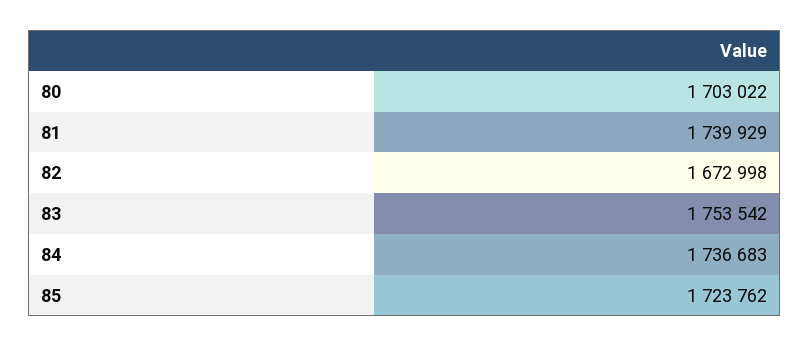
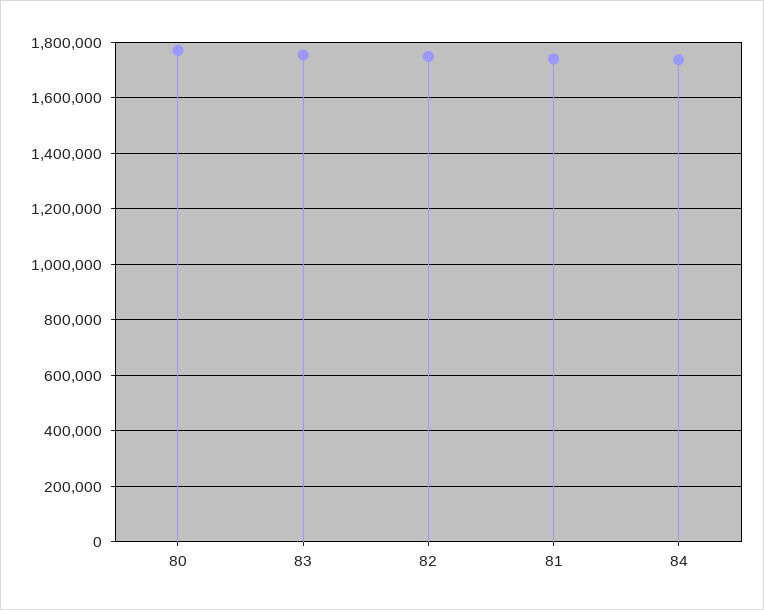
80: 1703022 -> 1775000
82: 1672998 -> 1750000
85: 1723762 -> none

